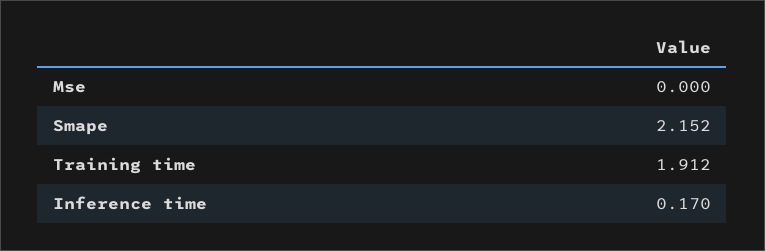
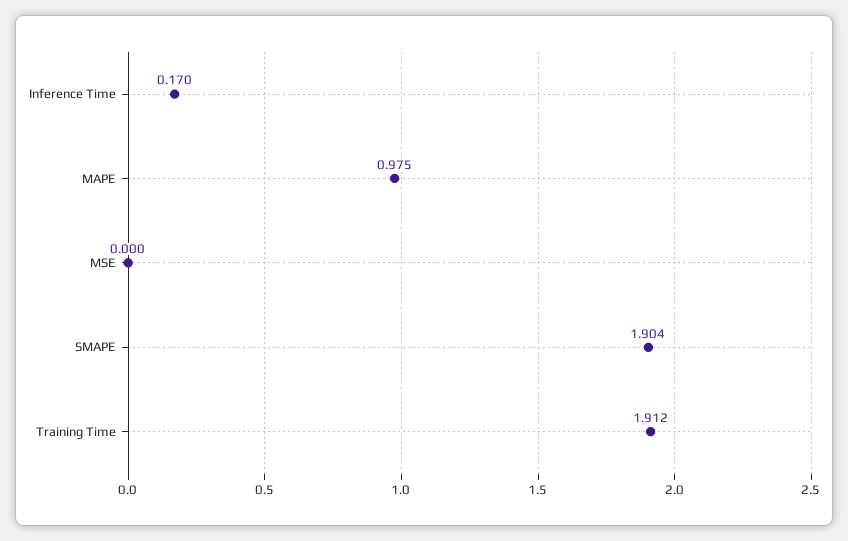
Smape: 2.152 -> 1.904
MAPE: none -> 0.975

